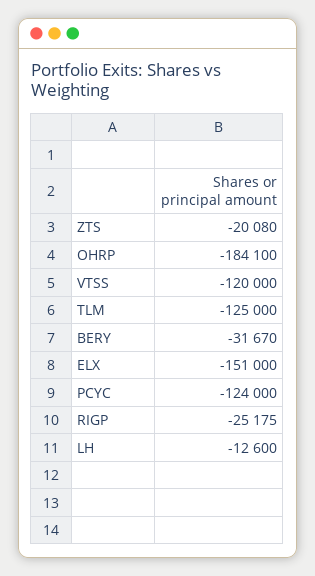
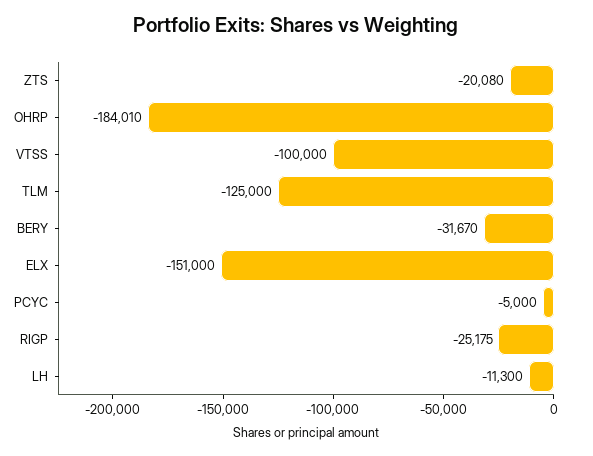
OHRP: -184100 -> -184010
VTSS: -120000 -> -100000
PCYC: -124000 -> -5000
LH: -12600 -> -11300

